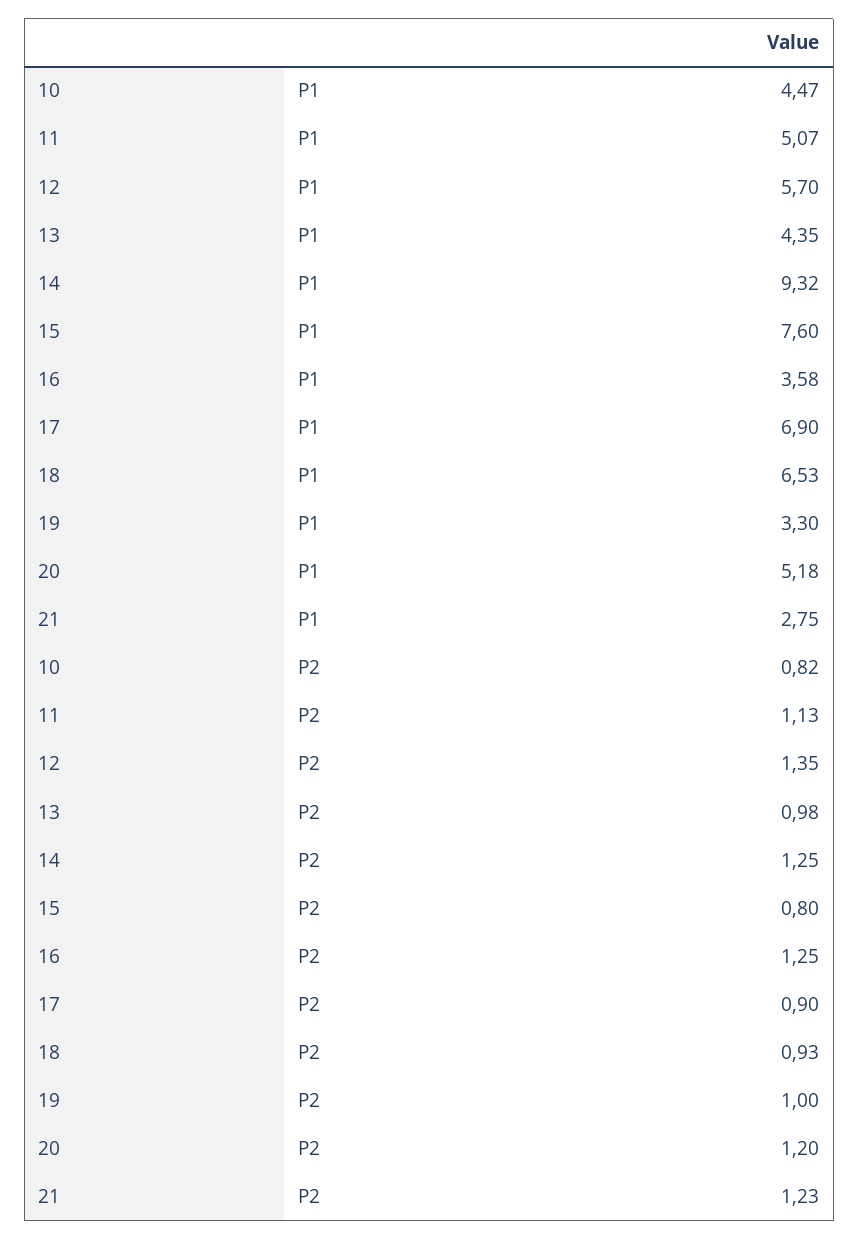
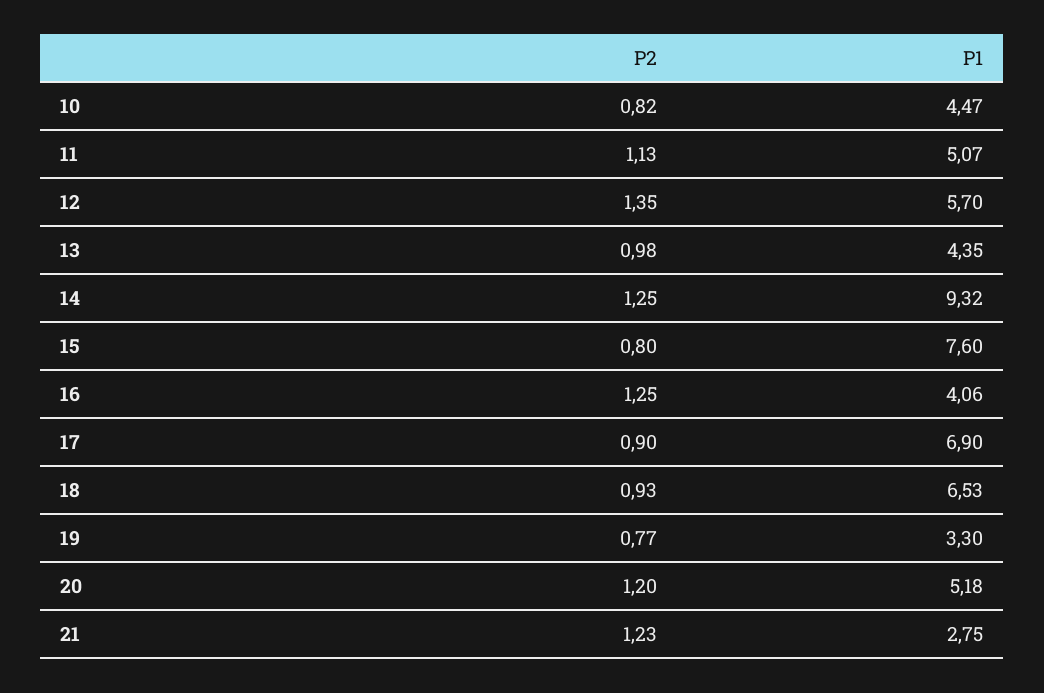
16, P1: 3.58 -> 4.06
19, P2: 1 -> 0.77

